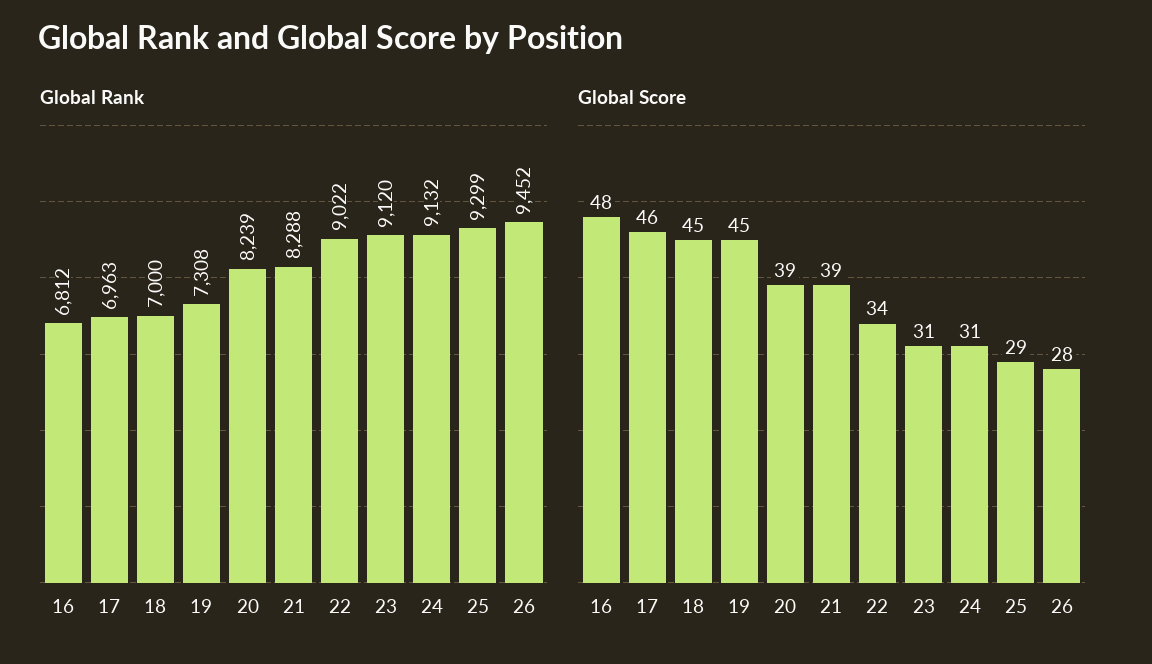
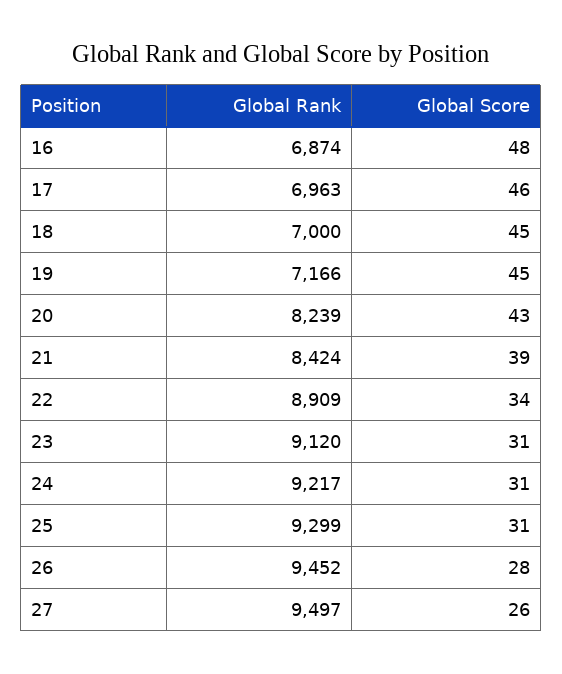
Global Rank, 16: 6812 -> 6874
Global Rank, 19: 7308 -> 7166
Global Rank, 21: 8288 -> 8424
Global Rank, 22: 9022 -> 8909
Global Rank, 24: 9132 -> 9217
Global Score, 20: 39 -> 43
Global Score, 25: 29 -> 31
Global Rank, 27: none -> 9497
Global Score, 27: none -> 26

